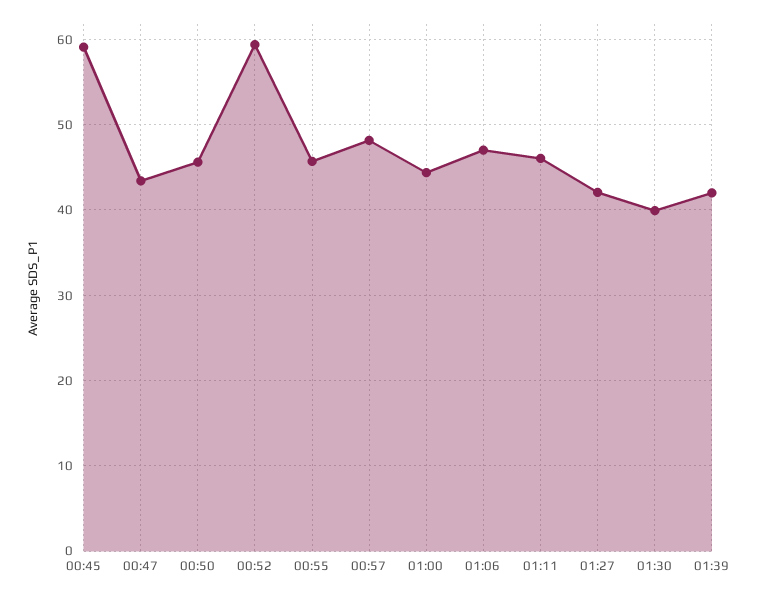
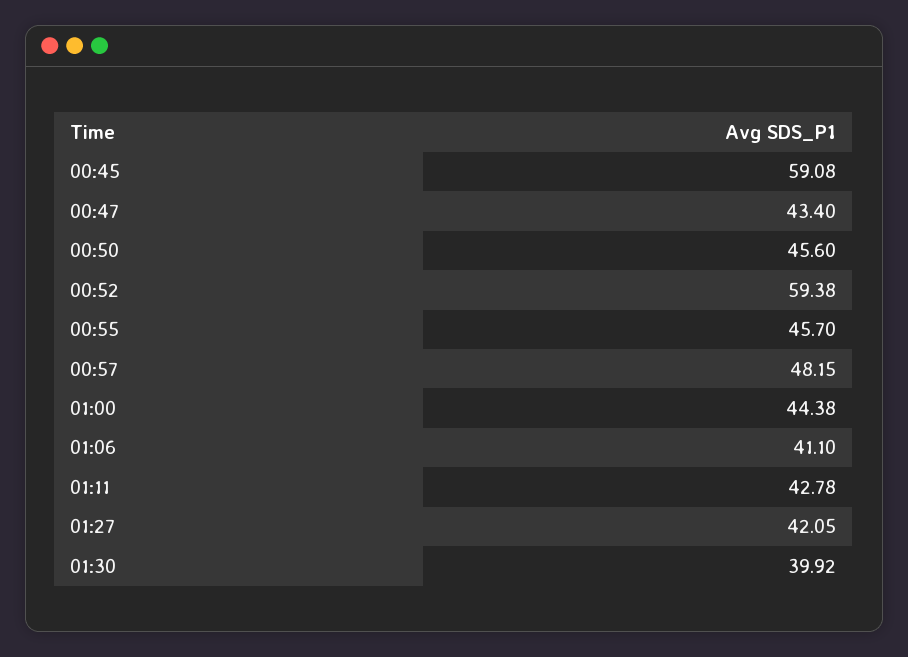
01:06: 47 -> 41.1
01:11: 46 -> 42.78
01:39: 42 -> none

